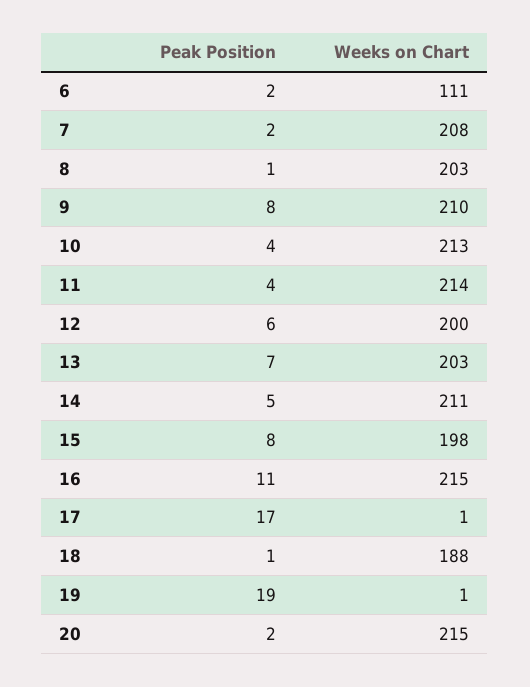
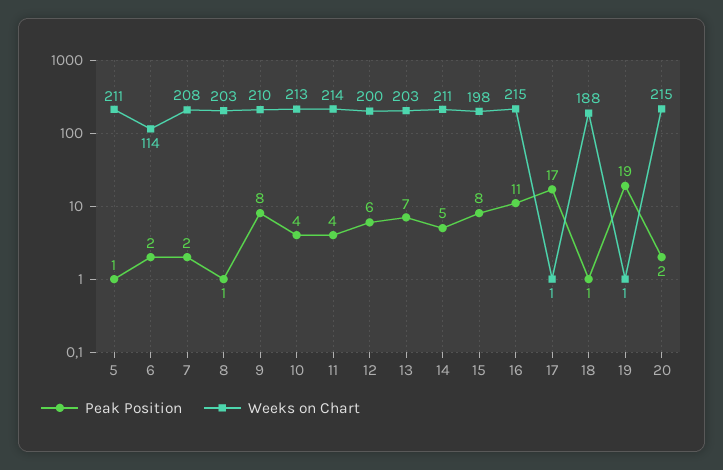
Weeks on Chart, 6: 111 -> 114
Peak Position, 5: none -> 1
Weeks on Chart, 5: none -> 211

